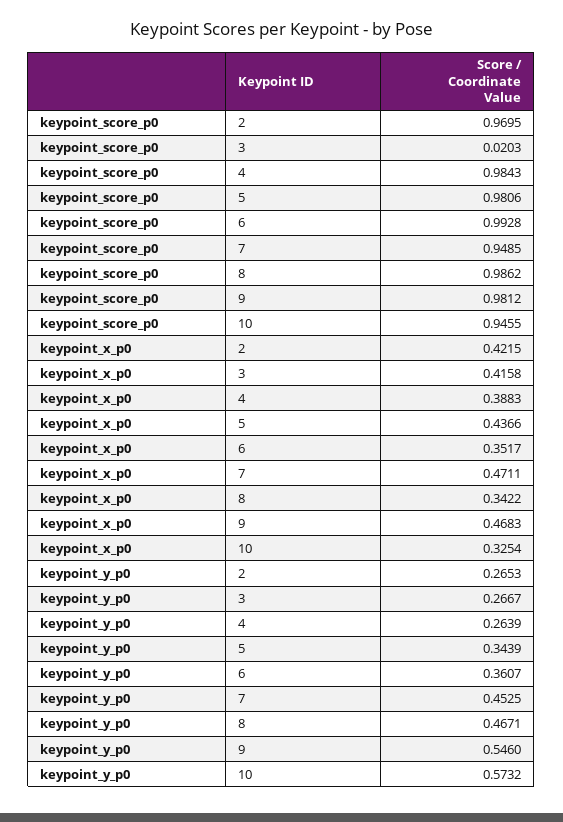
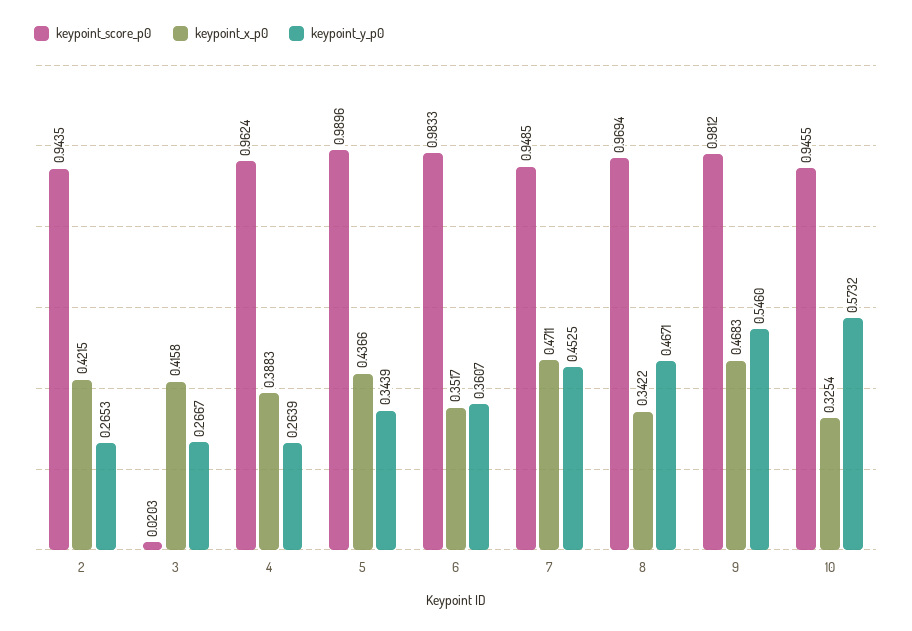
keypoint_score_p0, 2: 0.9695 -> 0.9435
keypoint_score_p0, 4: 0.9843 -> 0.9624
keypoint_score_p0, 5: 0.9806 -> 0.9896
keypoint_score_p0, 6: 0.9928 -> 0.9833
keypoint_score_p0, 8: 0.9862 -> 0.9694

